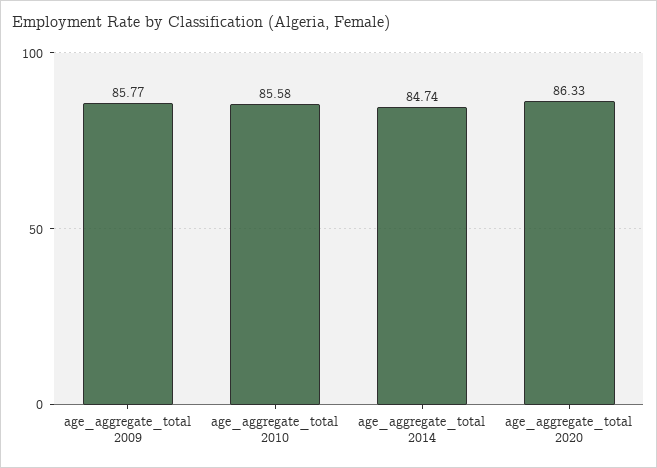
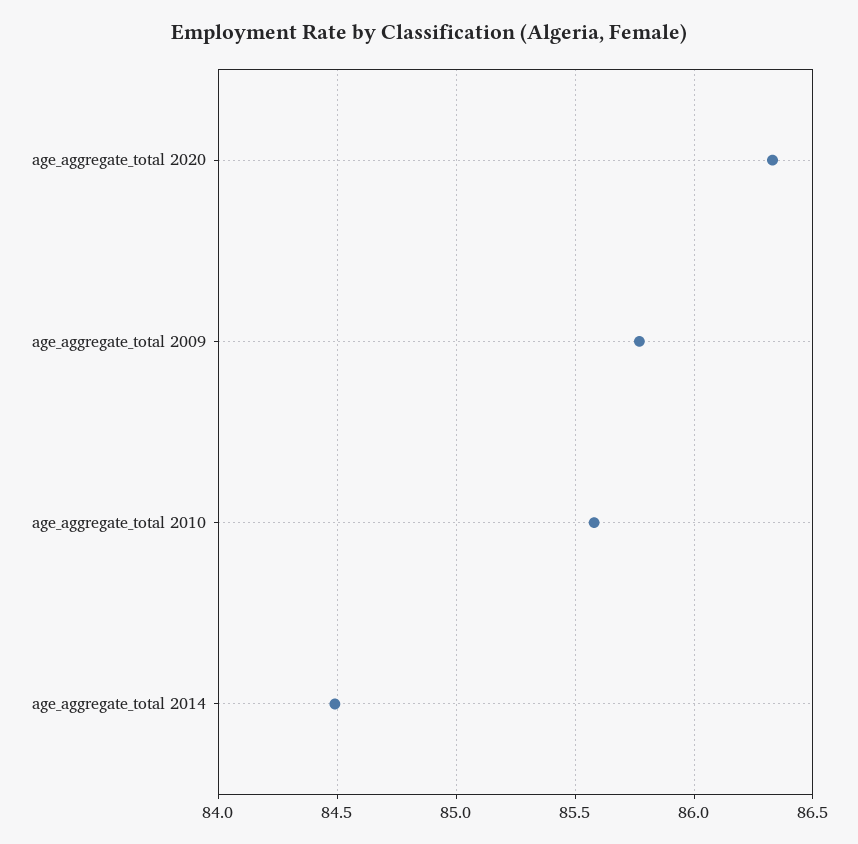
age_aggregate_total 2014: 84.74 -> 84.5

